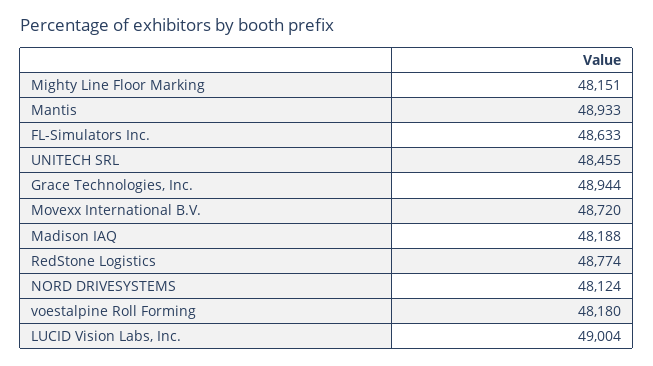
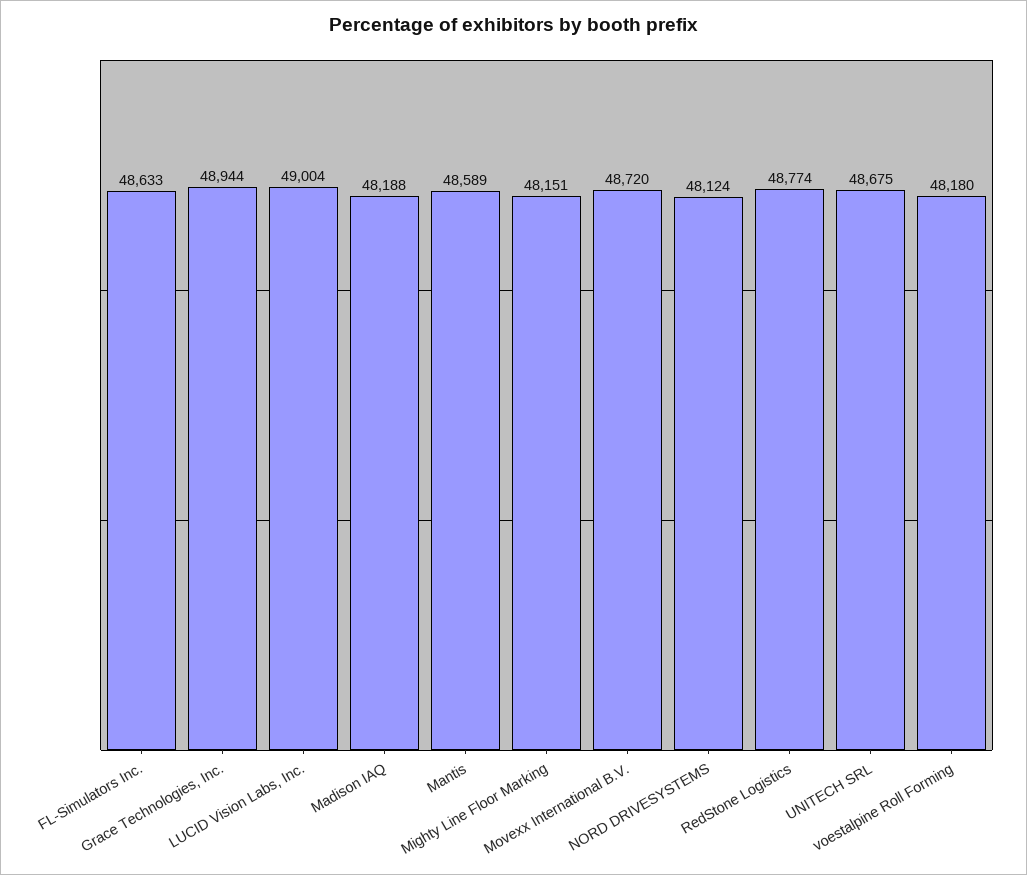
Mantis: 48933 -> 48589
UNITECH SRL: 48455 -> 48675

